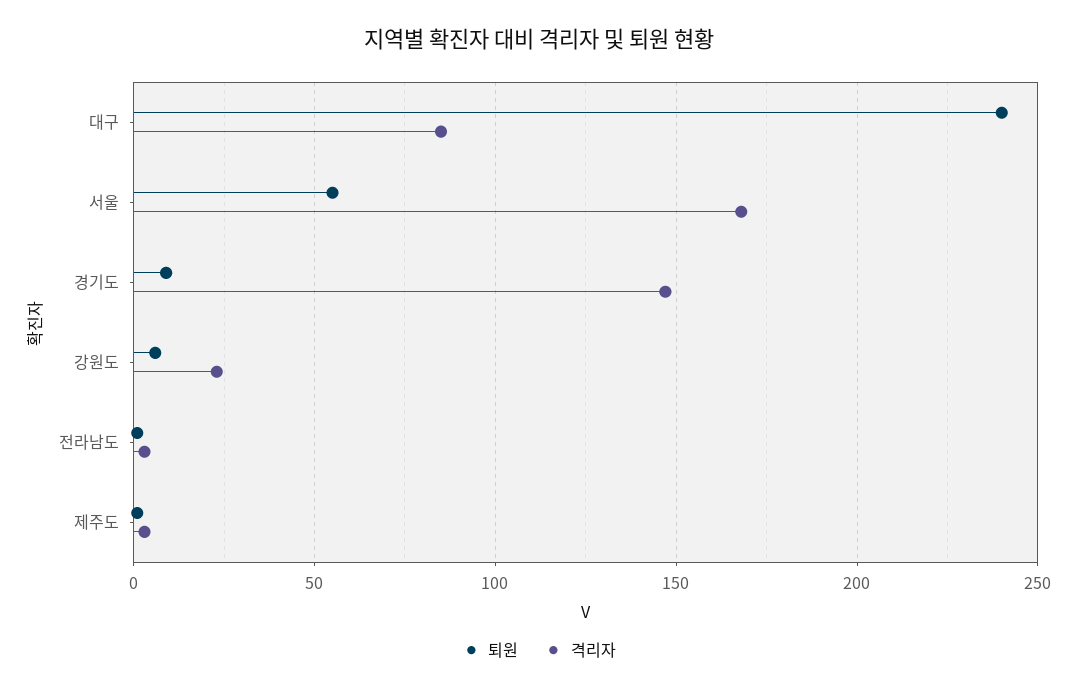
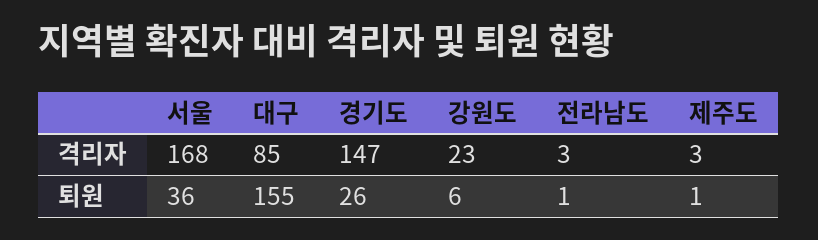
퇴원, 대구: 240 -> 155
퇴원, 서울: 55 -> 36
퇴원, 경기도: 10 -> 26

